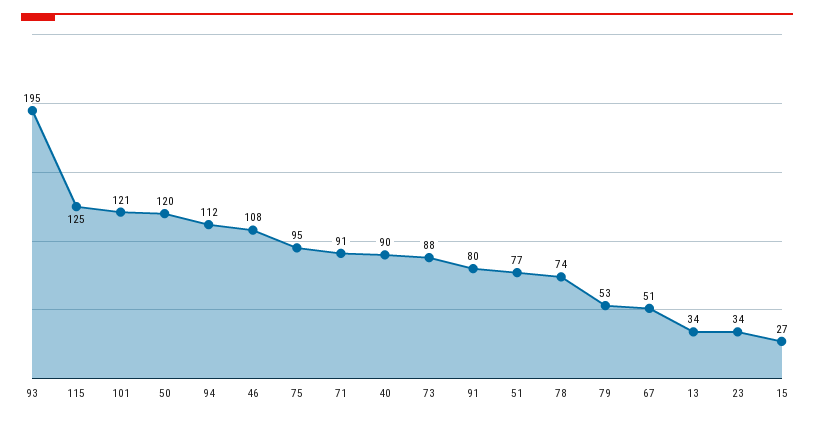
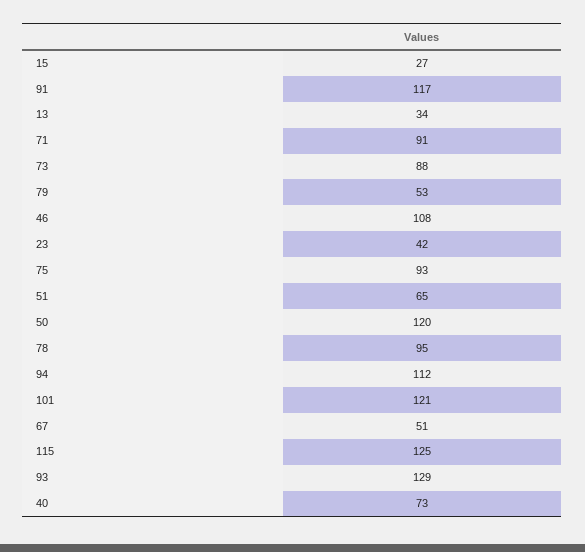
93: 195 -> 129
75: 95 -> 93
40: 90 -> 73
91: 80 -> 117
51: 77 -> 65
78: 74 -> 95
23: 34 -> 42

